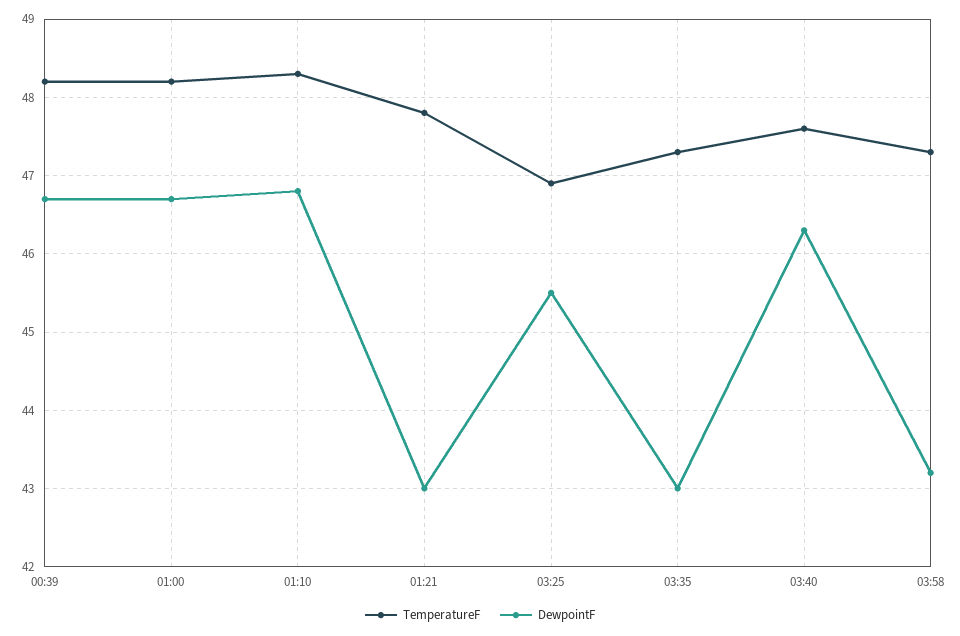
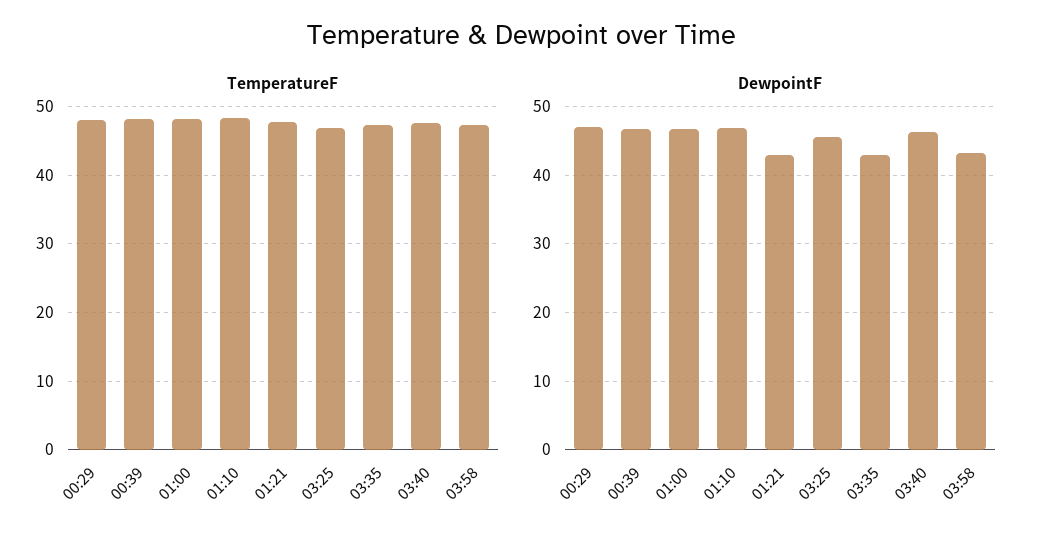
TemperatureF, 00:29: none -> 48
DewpointF, 00:29: none -> 47

